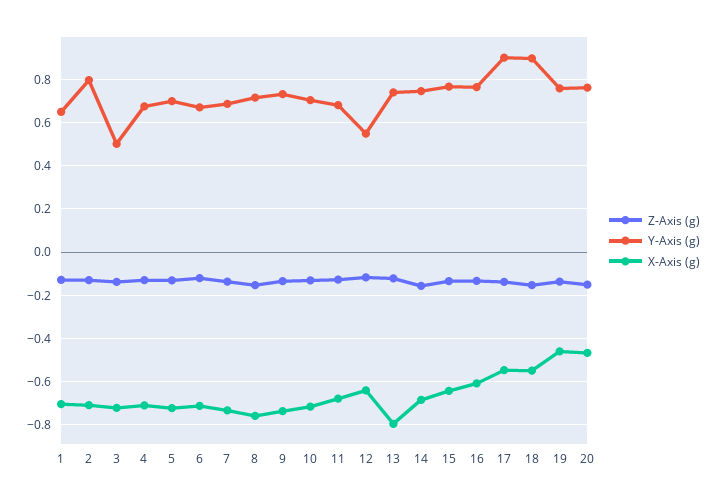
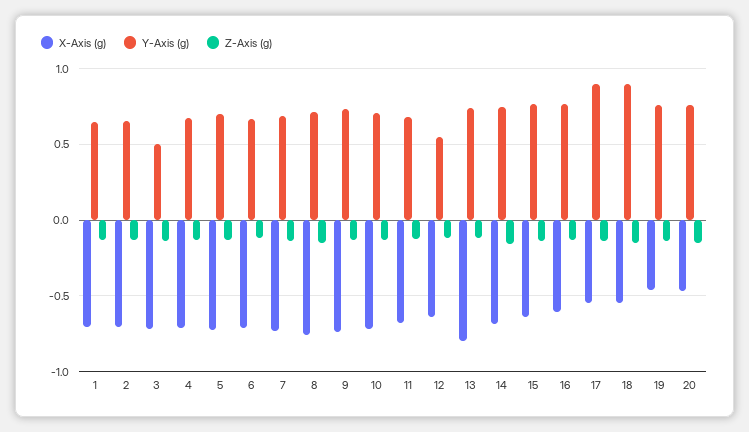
Y-Axis (g), 2: 0.8 -> 0.65

